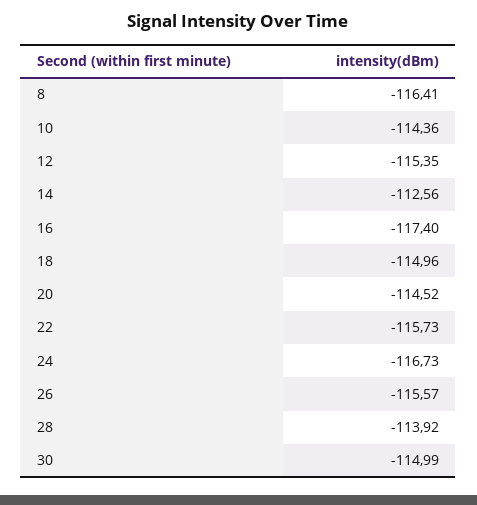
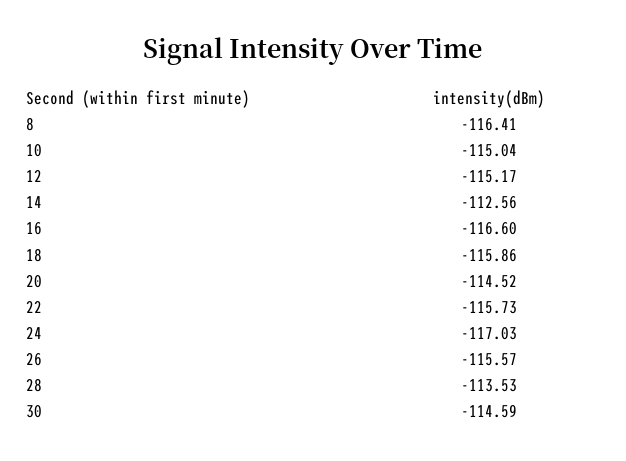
10: -114.36 -> -115.04
12: -115.35 -> -115.17
16: -117.4 -> -116.6
18: -114.96 -> -115.86
24: -116.73 -> -117.03
28: -113.92 -> -113.53
30: -114.99 -> -114.59

